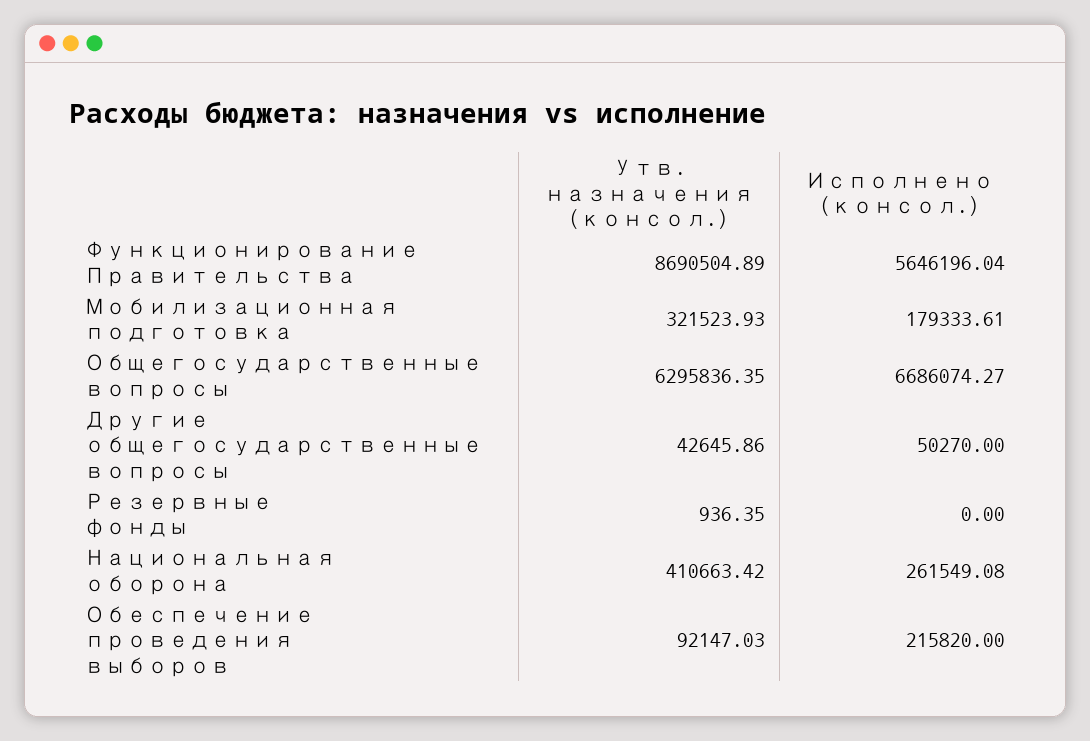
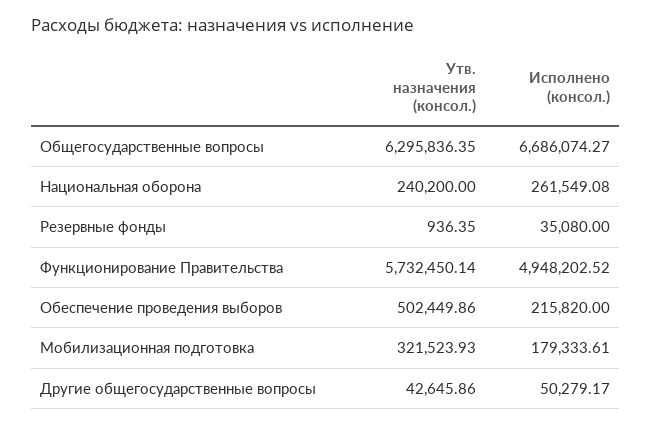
Утв. назначения (консол.), Функционирование Правительства: 8690504.89 -> 5732450.14
Исполнено (консол.), Функционирование Правительства: 5646196.04 -> 4948202.52
Исполнено (консол.), Другие общегосударственные вопросы: 50270 -> 50279.17
Исполнено (консол.), Резервные фонды: 0 -> 35080
Утв. назначения (консол.), Национальная оборона: 410663.42 -> 240200
Утв. назначения (консол.), Обеспечение проведения выборов: 92147.03 -> 502449.86

